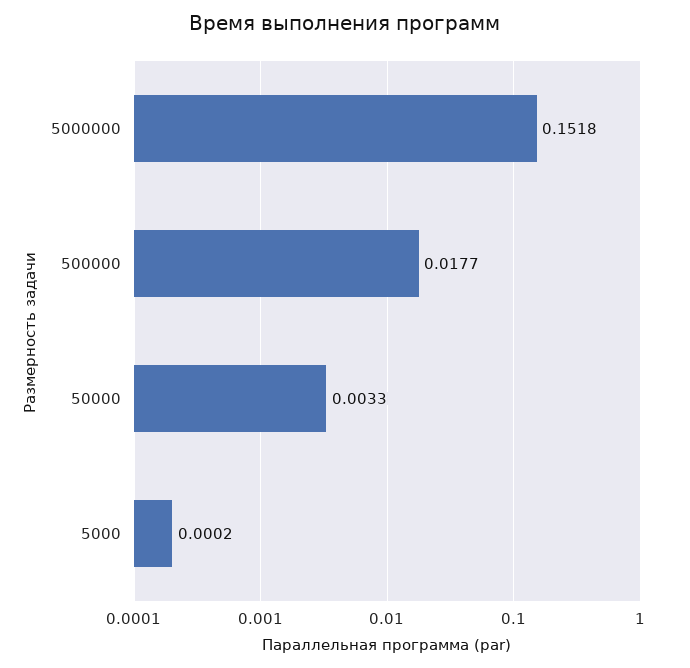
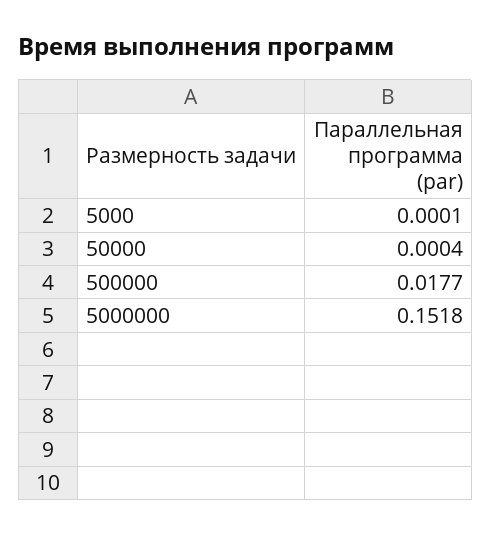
50000: 0.0033 -> 0.0004
5000: 0.0002 -> 0.0001

